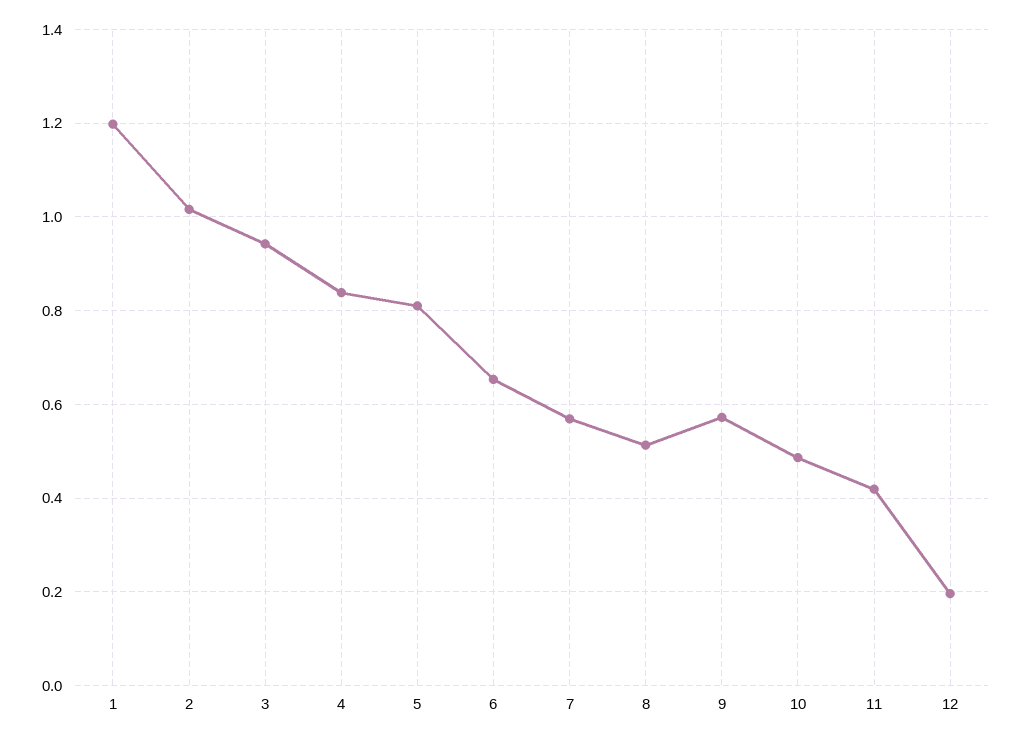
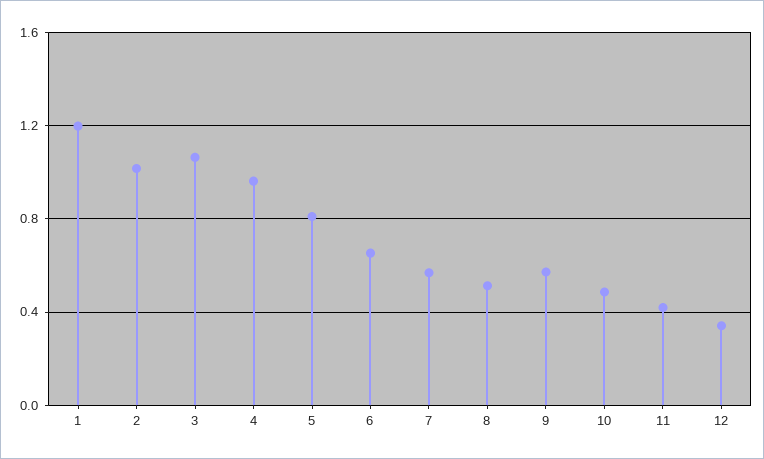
3: 0.94 -> 1.05
4: 0.84 -> 0.95
12: 0.2 -> 0.35

